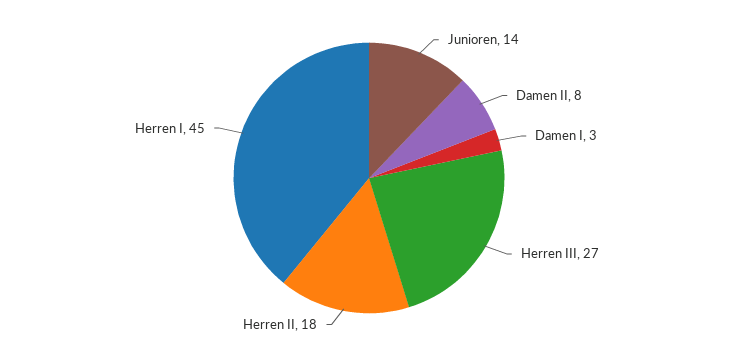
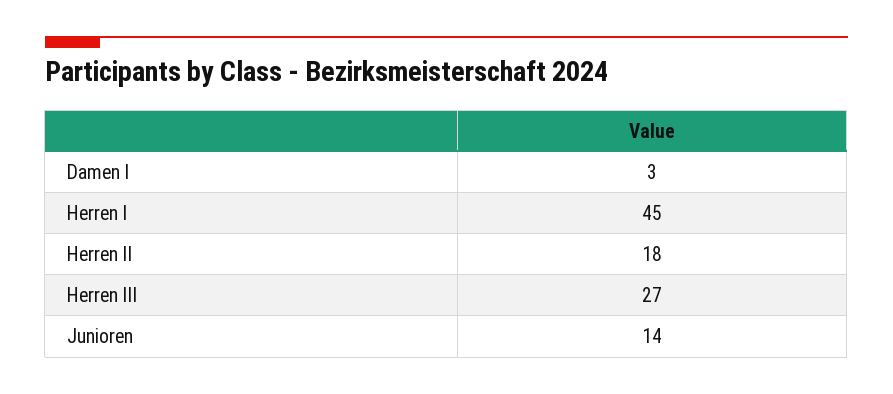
Damen II: 8 -> none

